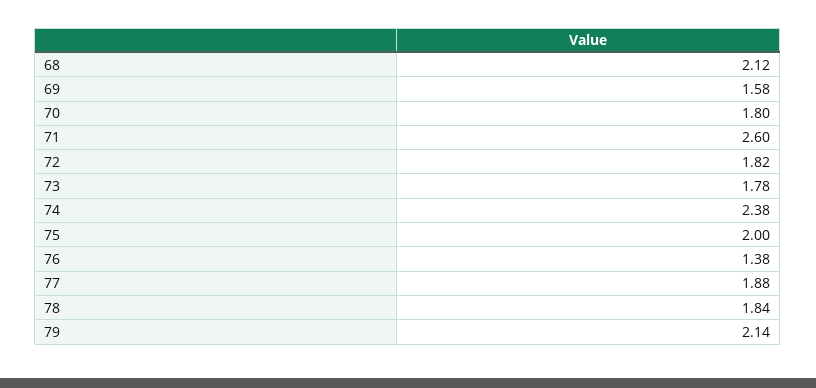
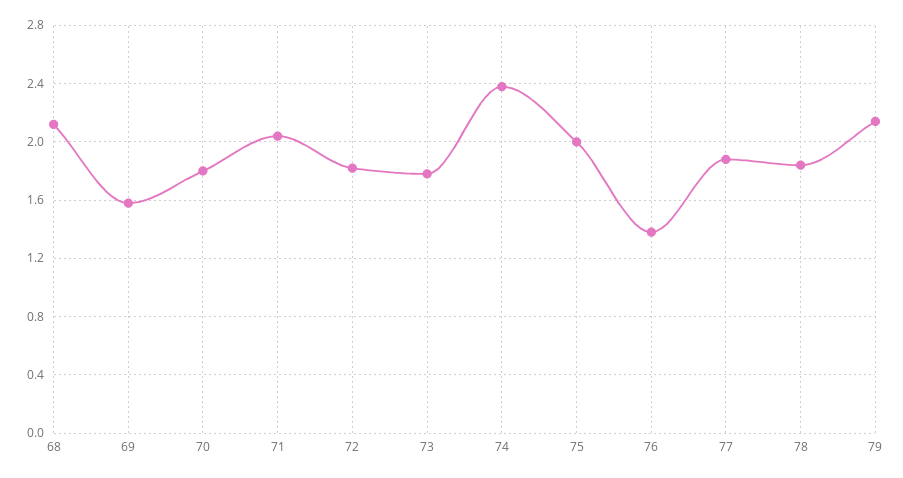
71: 2.6 -> 2.05

